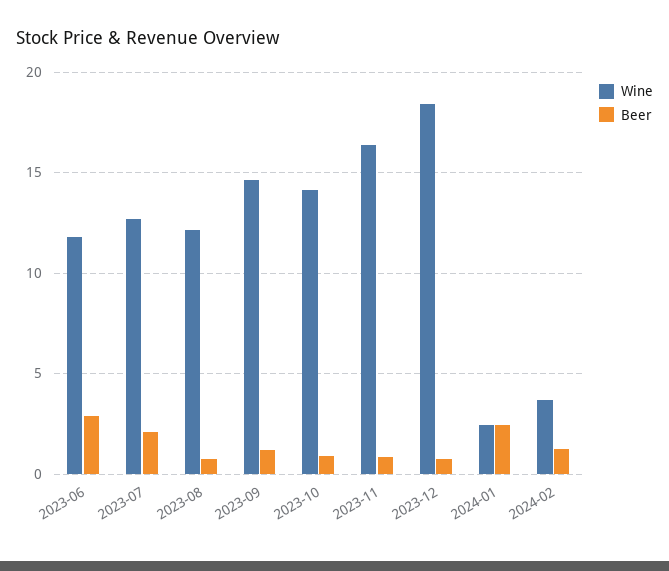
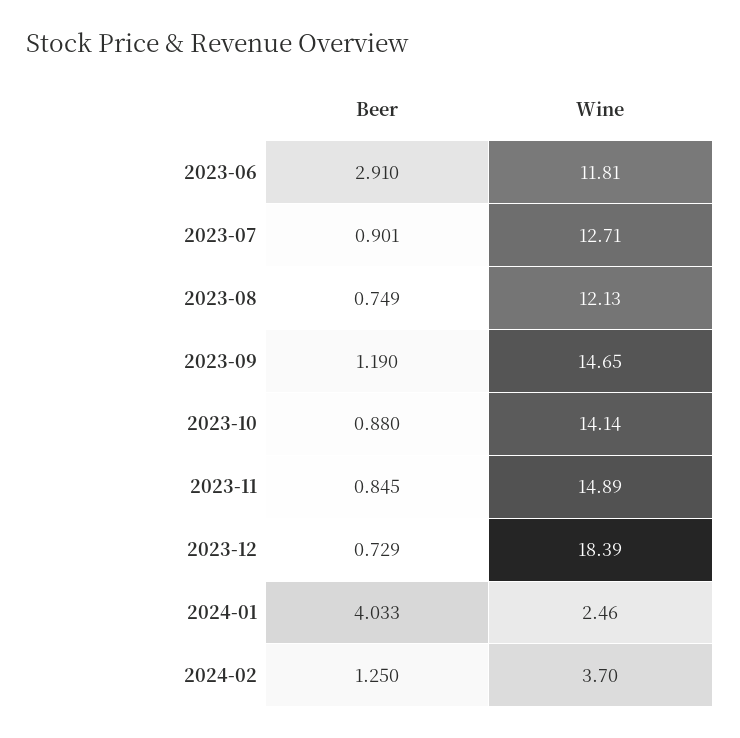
Beer, 2023-07: 2 -> 0.901
Wine, 2023-11: 16.5 -> 14.89
Beer, 2024-01: 2.5 -> 4.033

